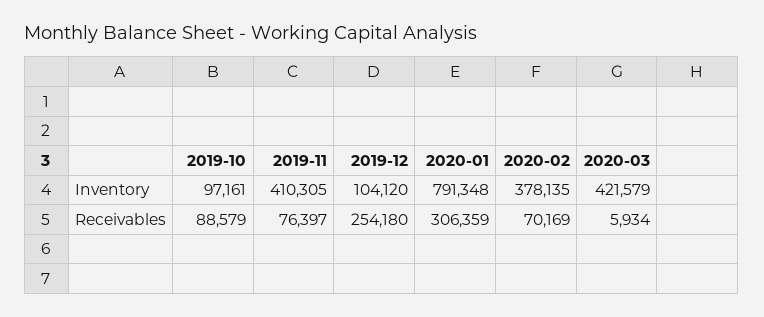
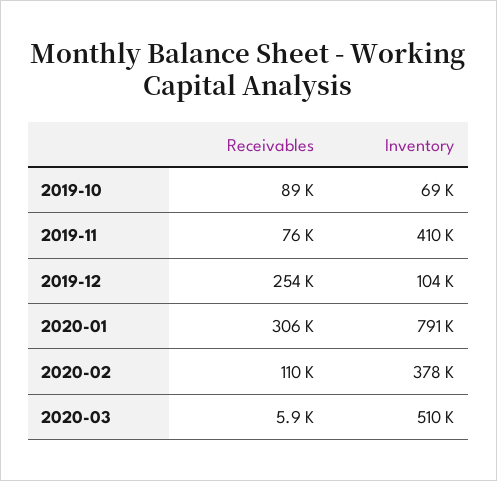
2019-10, Inventory: 97161 -> 69000
2020-03, Inventory: 421579 -> 510000
2020-02, Receivables: 70169 -> 110000

